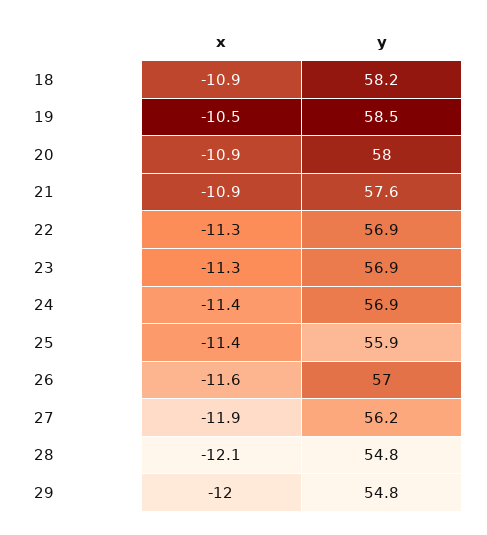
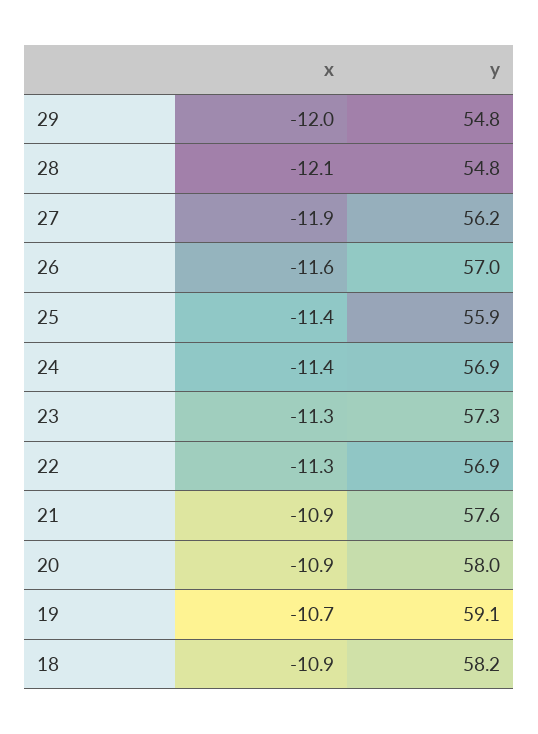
x, 19: -10.5 -> -10.7
y, 19: 58.5 -> 59.1
y, 23: 56.9 -> 57.3

